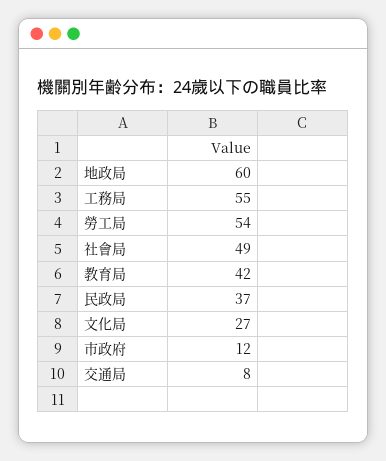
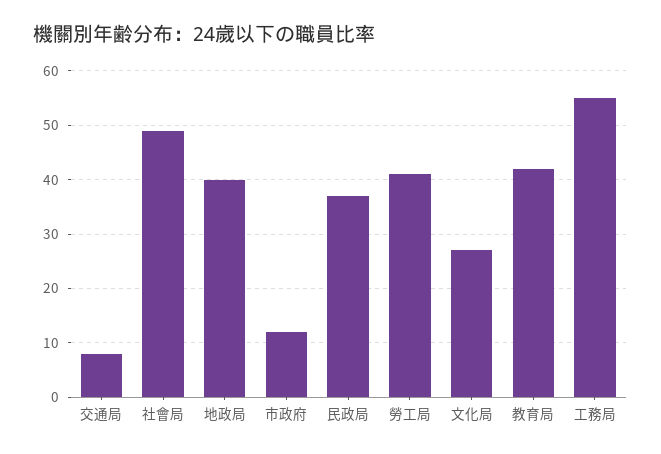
地政局: 60 -> 40
勞工局: 54 -> 40

